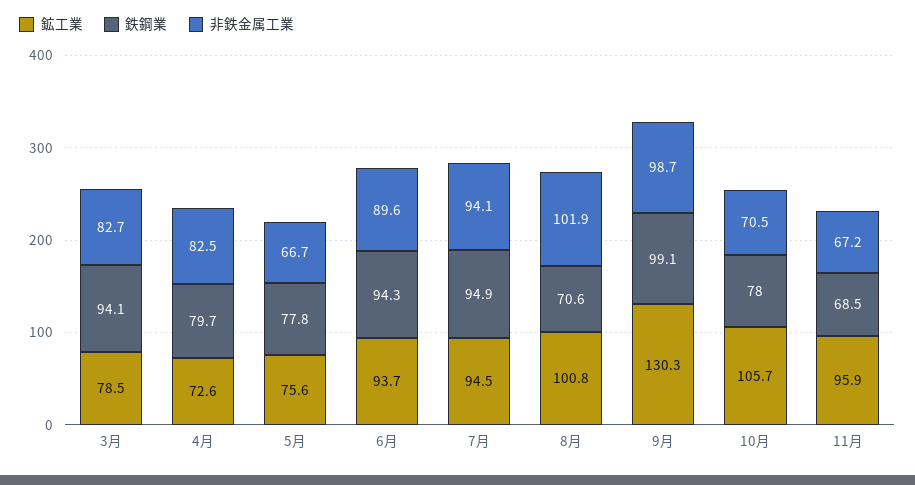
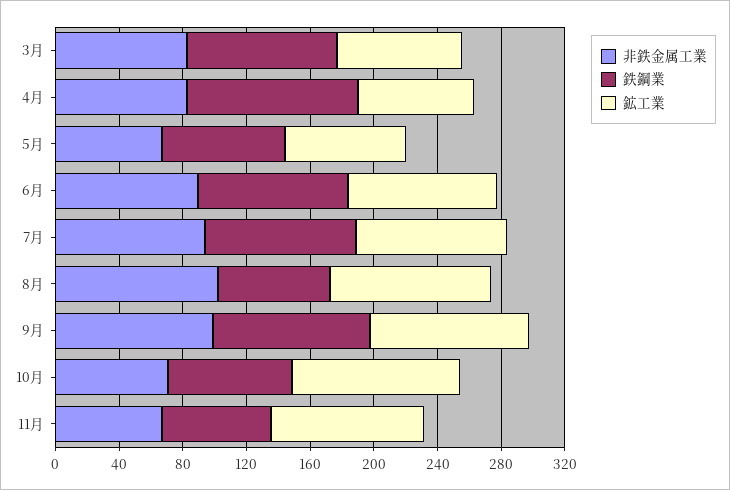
鉄鋼業, 4月: 79.7 -> 110
鉱工業, 9月: 130.3 -> 100

